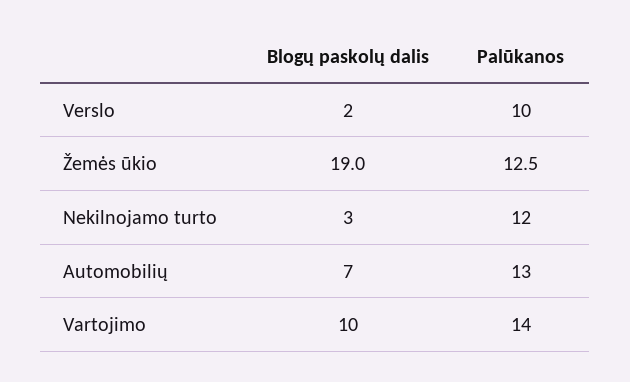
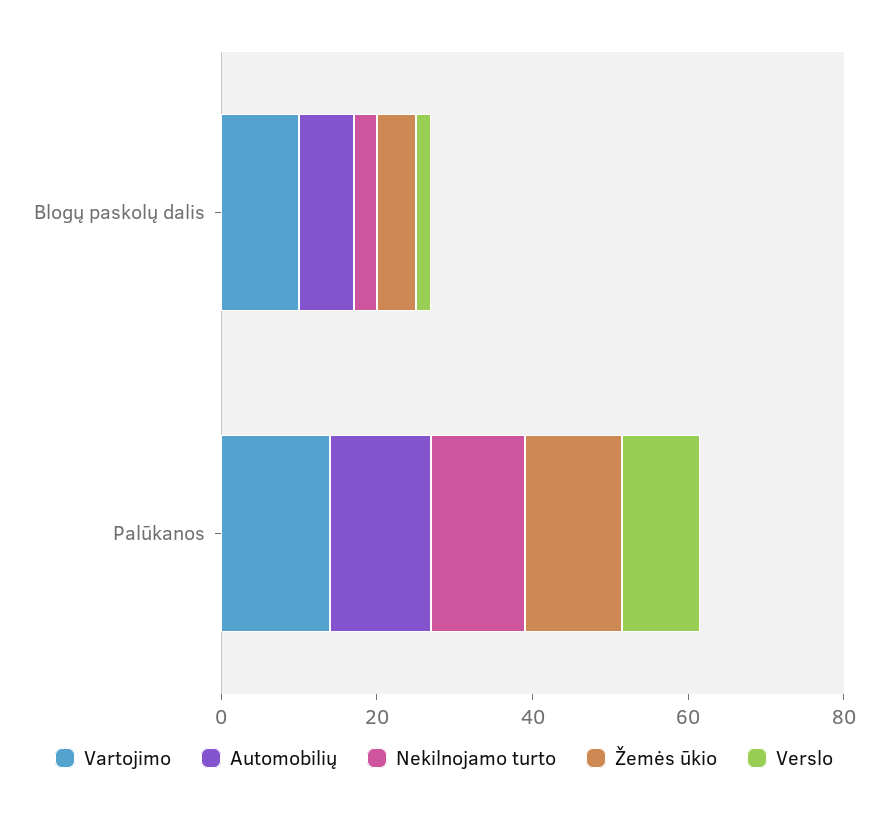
Žemės ūkio, Blogų paskolų dalis: 19 -> 5

